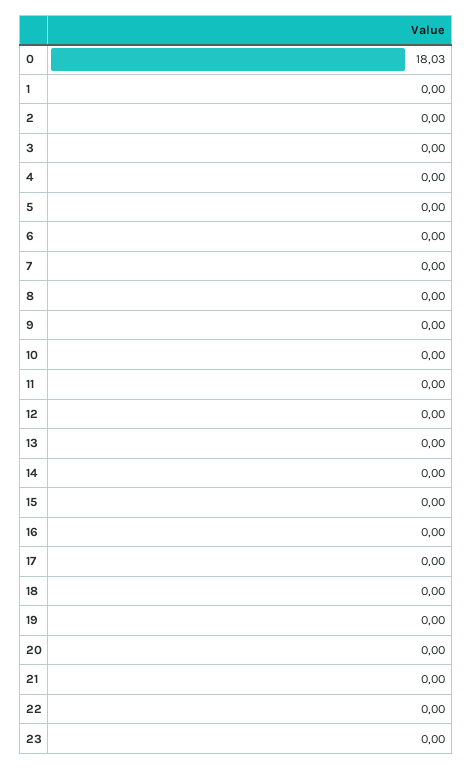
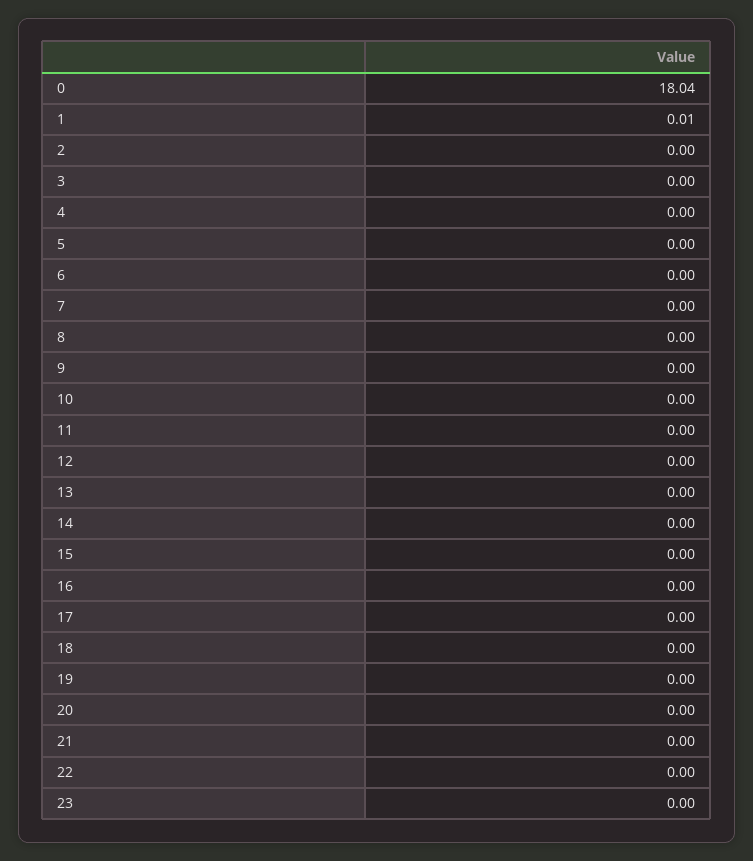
0: 18.03 -> 18.04
1: 0 -> 0.01

